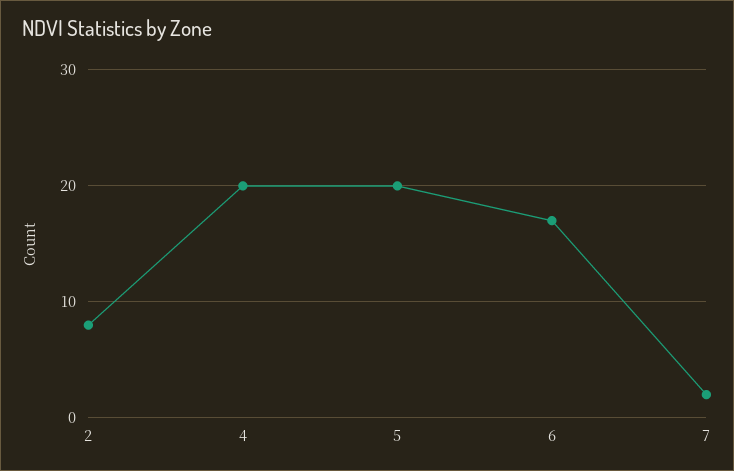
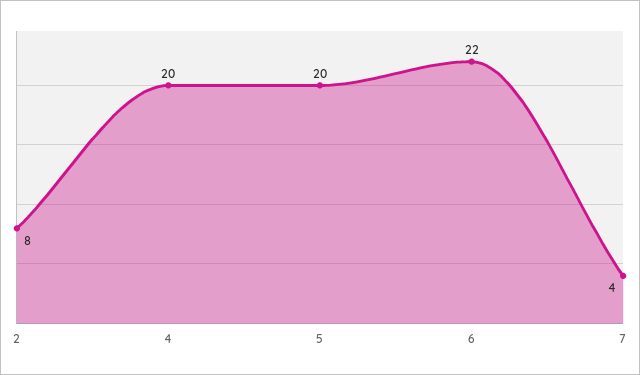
6: 17 -> 22
7: 2 -> 4

